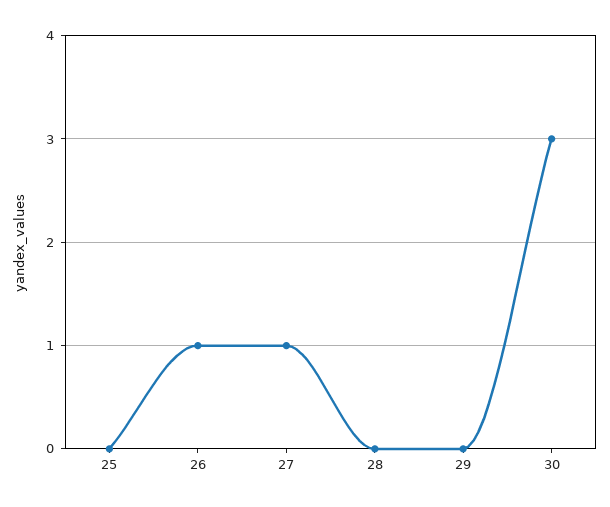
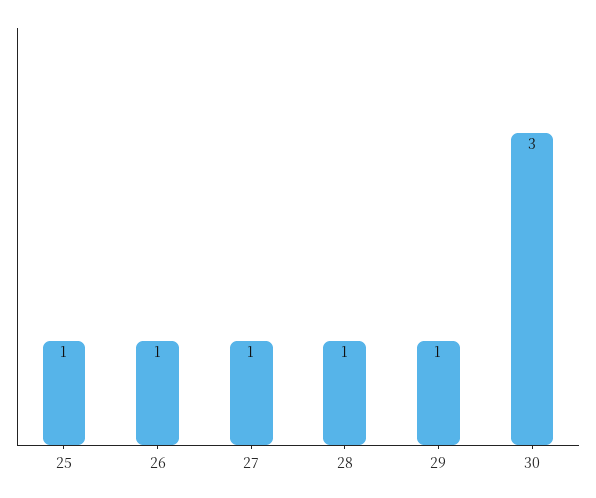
25: 0 -> 1
28: 0 -> 1
29: 0 -> 1

